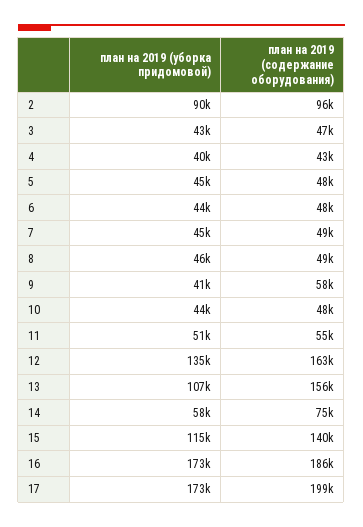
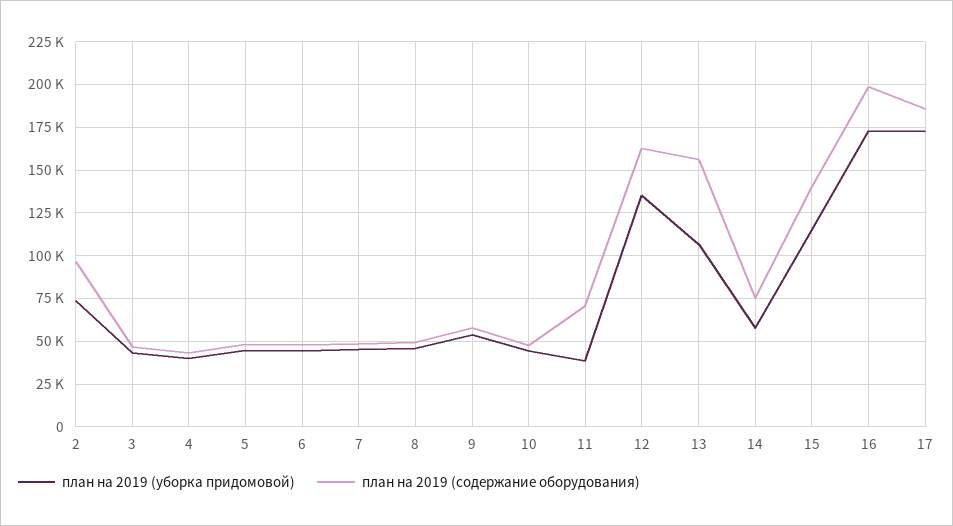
план на 2019 (уборка придомовой), 2: 90000 -> 75000
план на 2019 (уборка придомовой), 9: 41000 -> 55000
план на 2019 (уборка придомовой), 11: 51000 -> 40000
план на 2019 (содержание оборудования), 11: 55000 -> 70000
план на 2019 (содержание оборудования), 16: 186000 -> 200000
план на 2019 (содержание оборудования), 17: 199000 -> 185000

